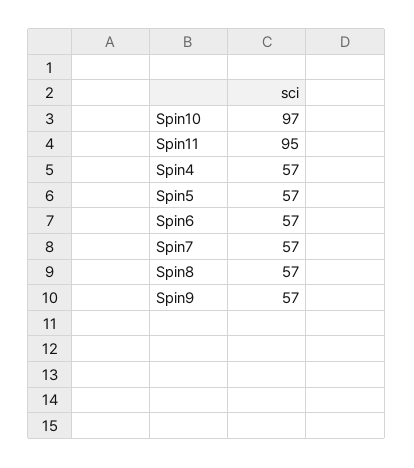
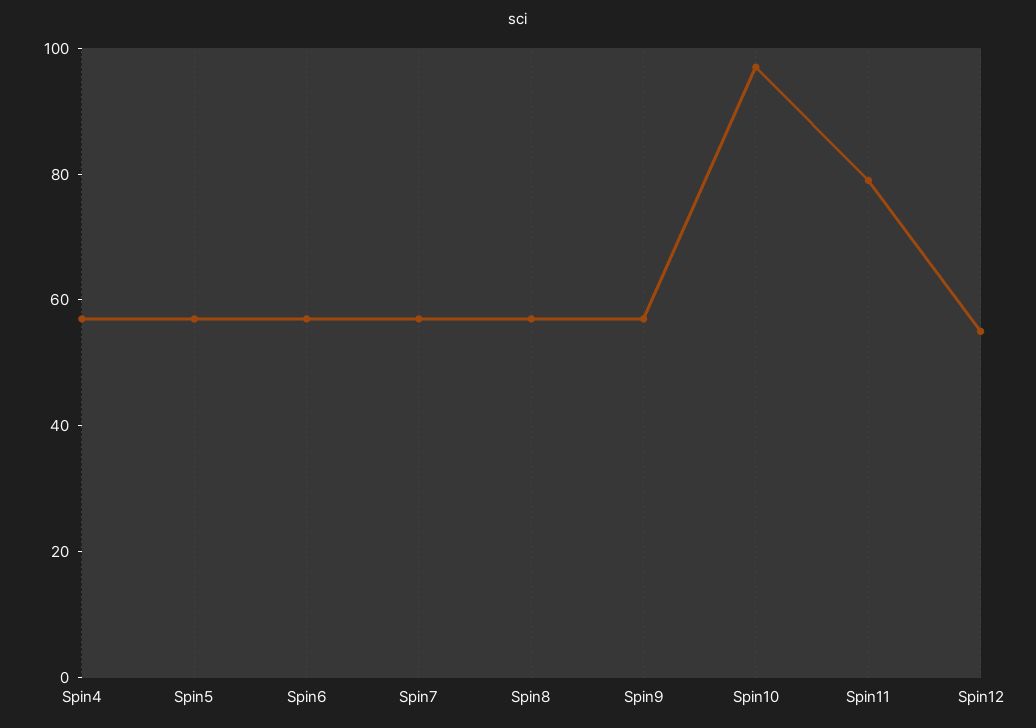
Spin11: 95 -> 80
Spin12: none -> 55

